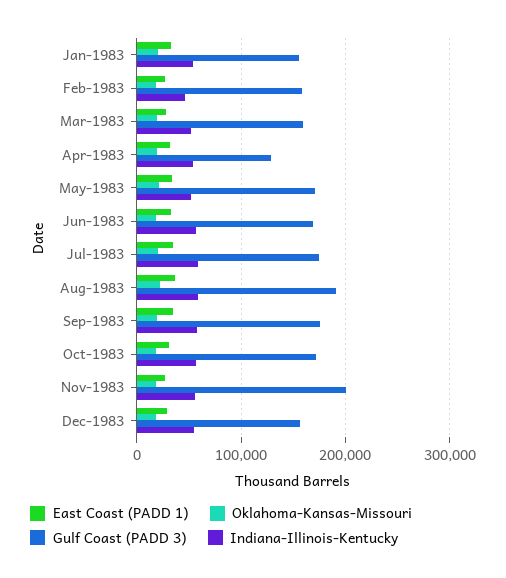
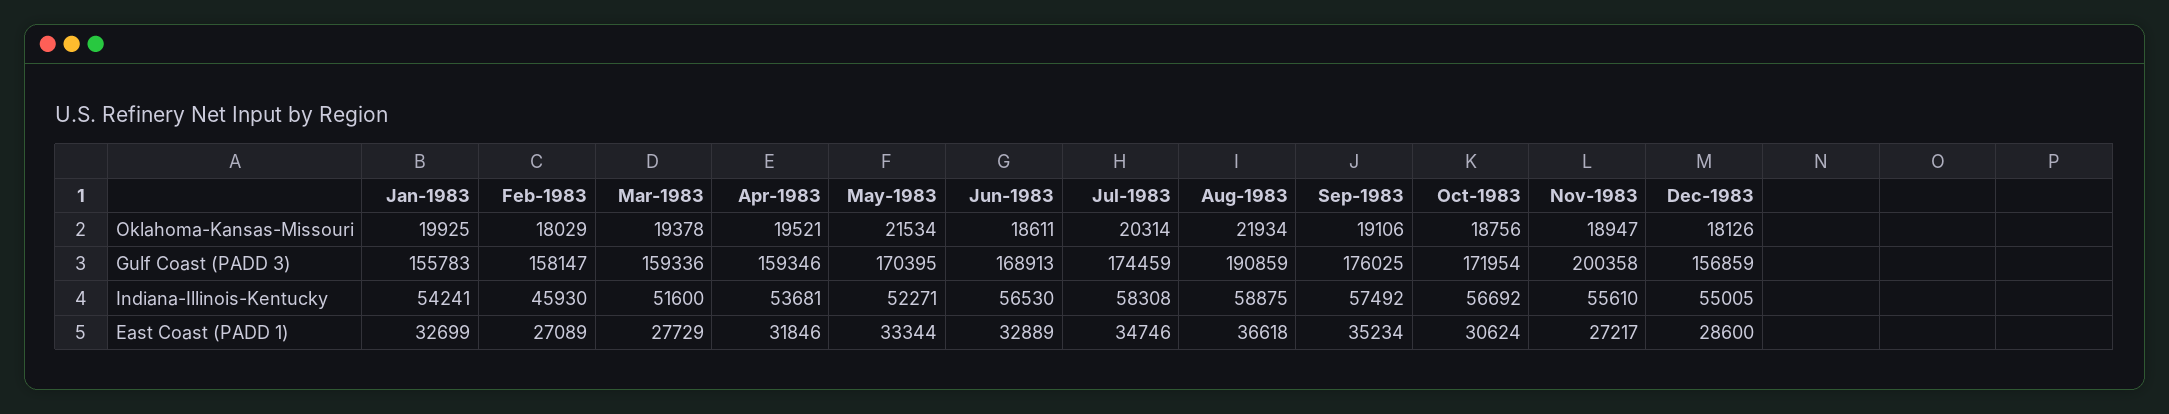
Gulf Coast (PADD 3), Apr-1983: 130000 -> 159346

